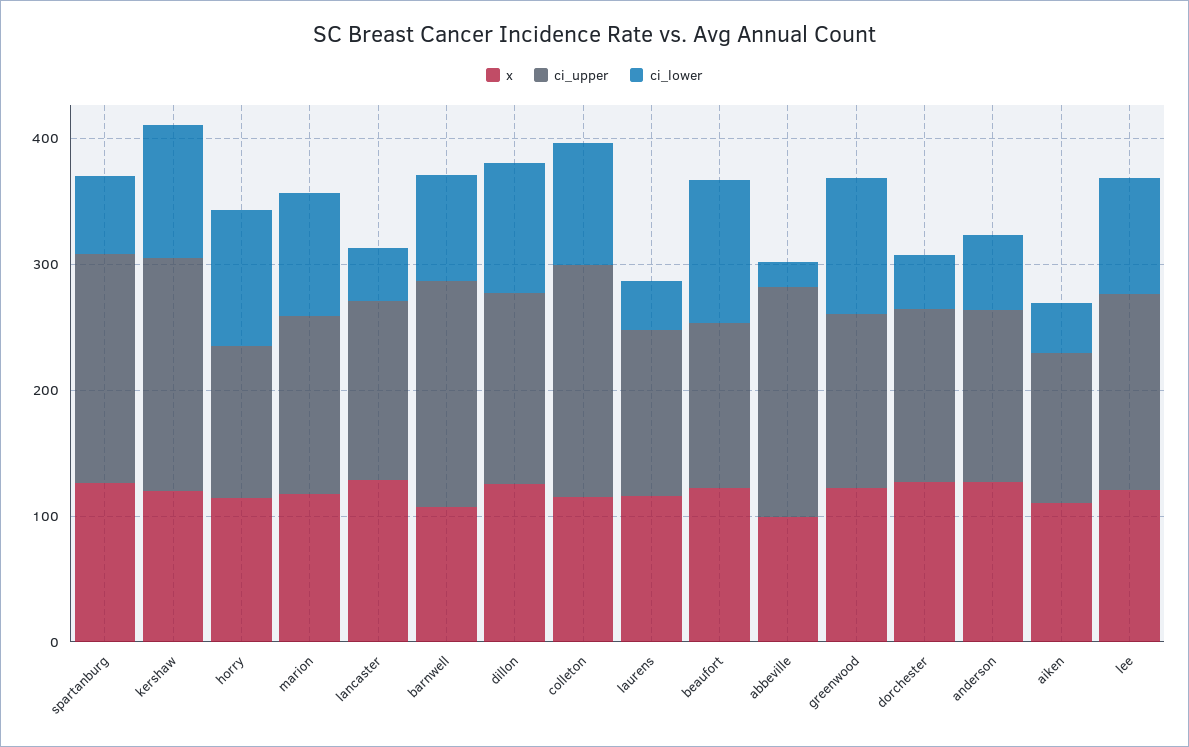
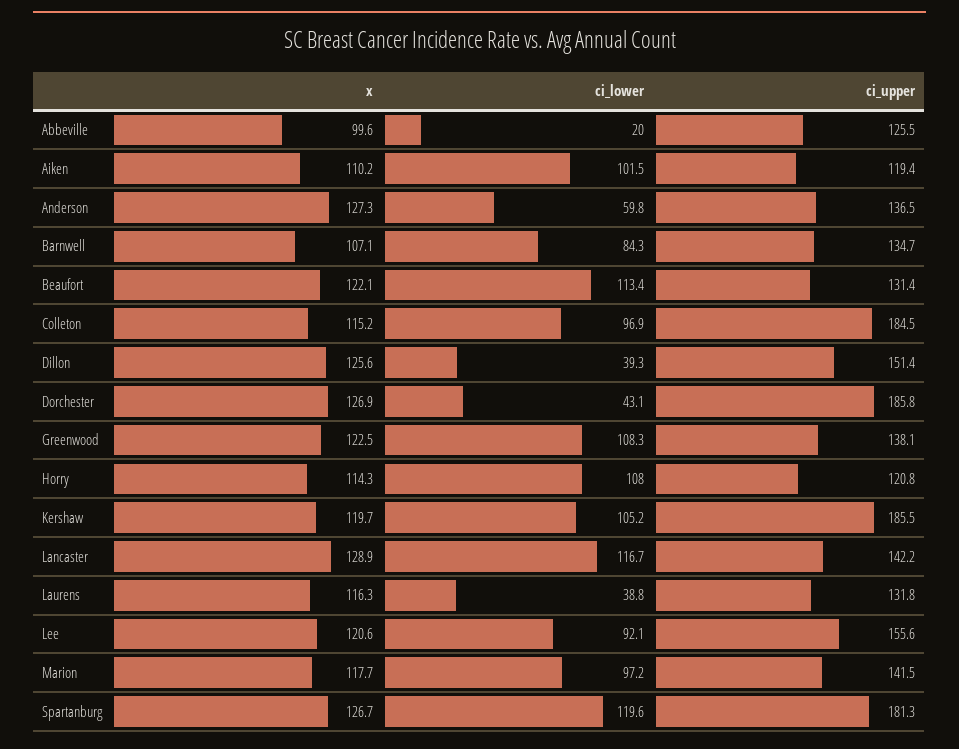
ci_lower, spartanburg: 60 -> 119.6
ci_lower, lancaster: 40 -> 116.7
ci_upper, barnwell: 180 -> 134.7
ci_lower, dillon: 100 -> 39.3
ci_upper, abbeville: 180 -> 125.5
ci_upper, dorchester: 140 -> 185.8
ci_lower, aiken: 40 -> 101.5

